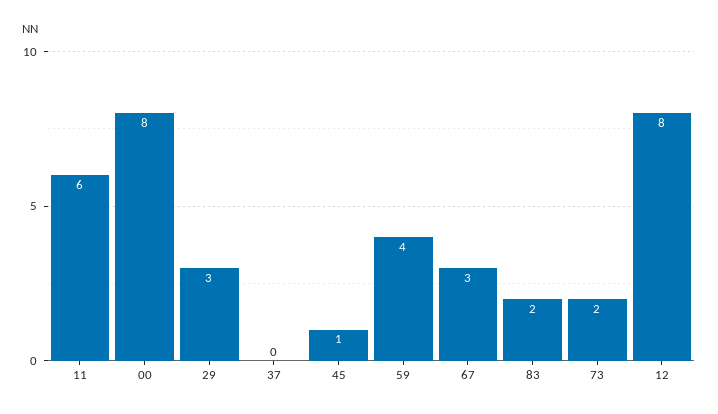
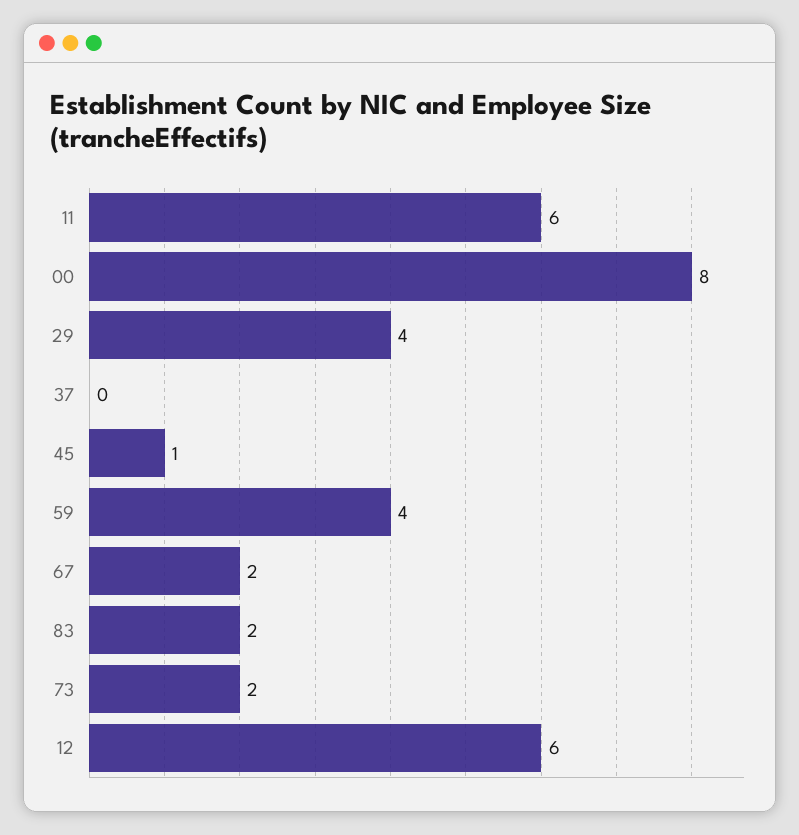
29: 3 -> 4
67: 3 -> 2
12: 8 -> 6

